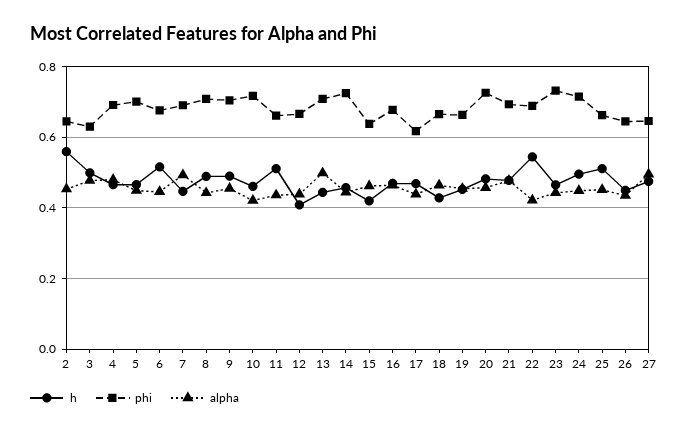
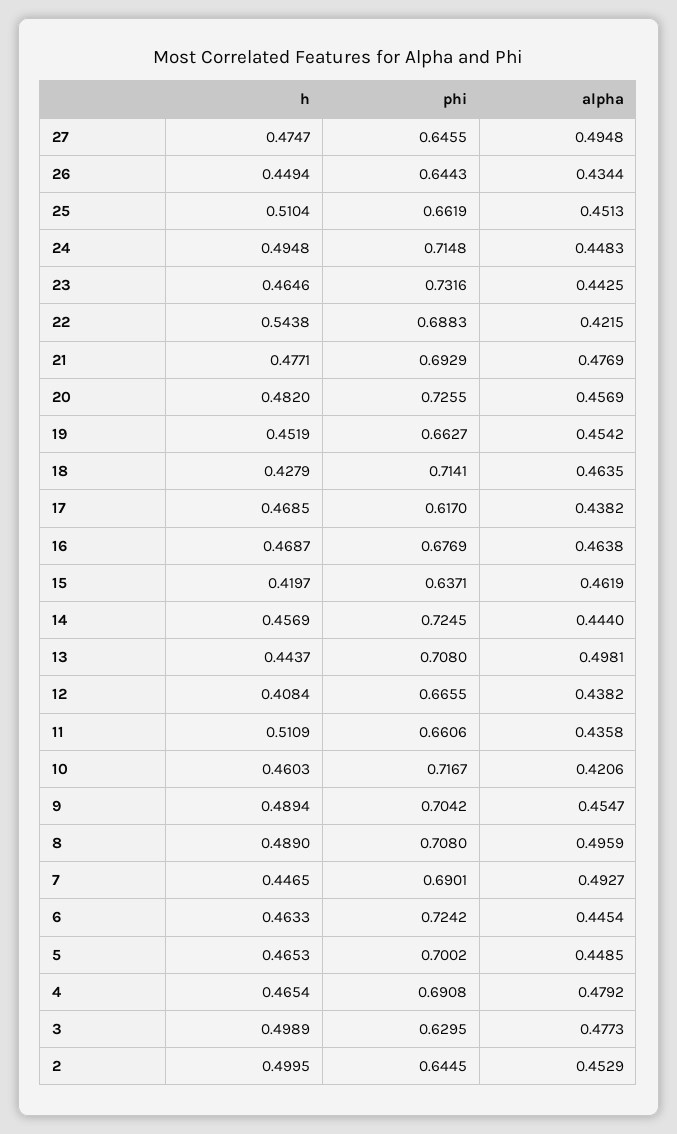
h, 2: 0.56 -> 0.4995
h, 6: 0.52 -> 0.4633
phi, 6: 0.68 -> 0.7242
alpha, 8: 0.44 -> 0.4959
phi, 18: 0.66 -> 0.7141

